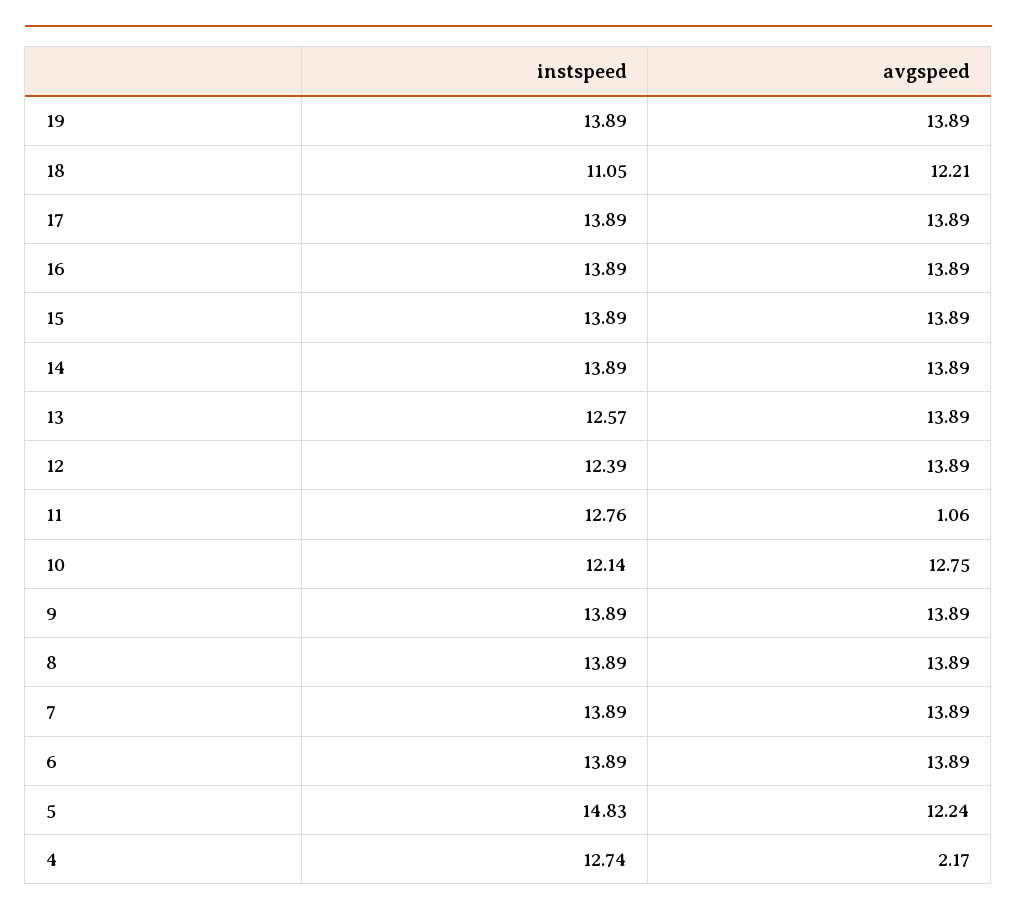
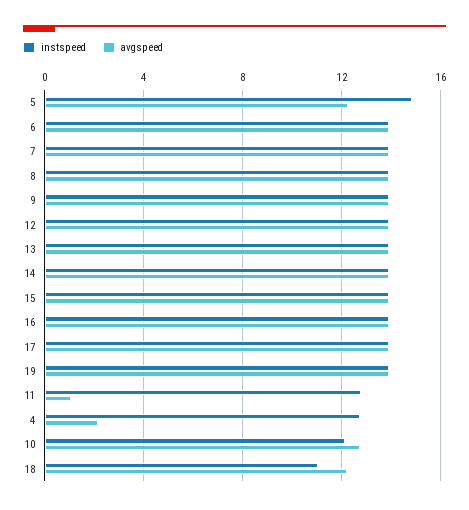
instspeed, 13: 12.57 -> 14
instspeed, 12: 12.39 -> 14

